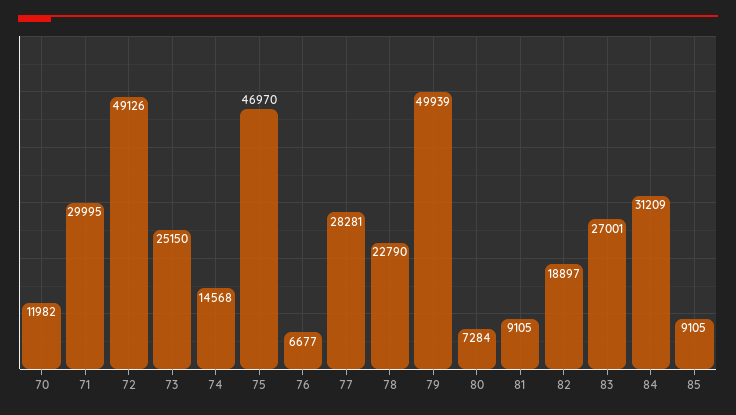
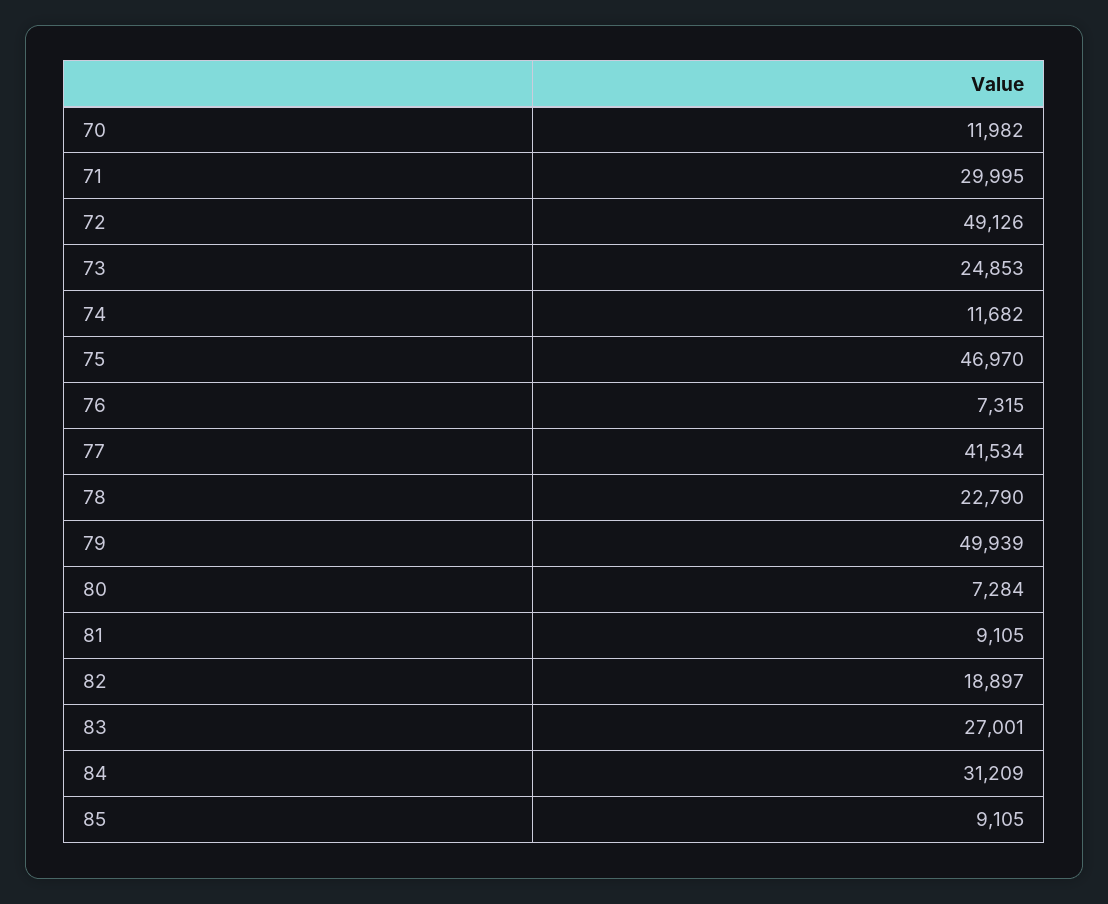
73: 25150 -> 24853
74: 14568 -> 11682
76: 6677 -> 7315
77: 28281 -> 41534

